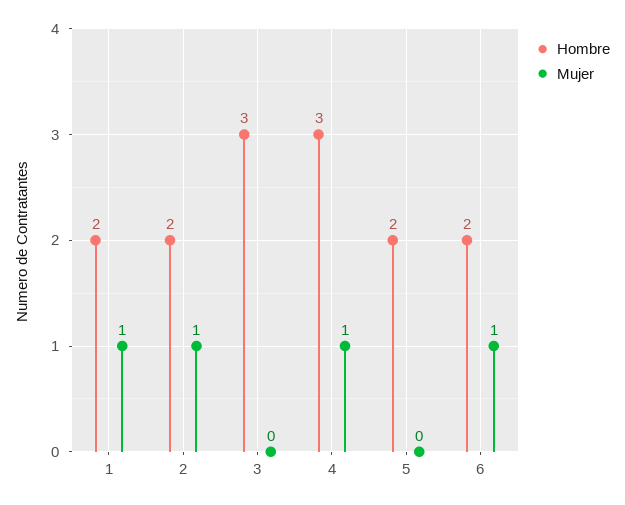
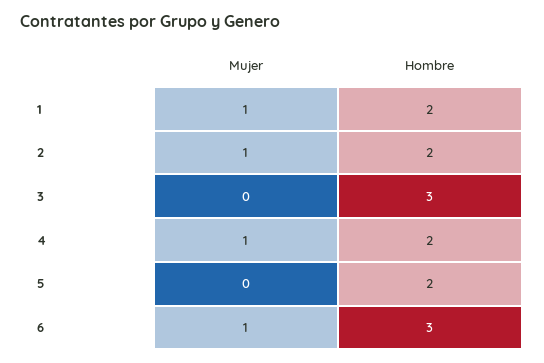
Hombre, 4: 3 -> 2
Hombre, 6: 2 -> 3

